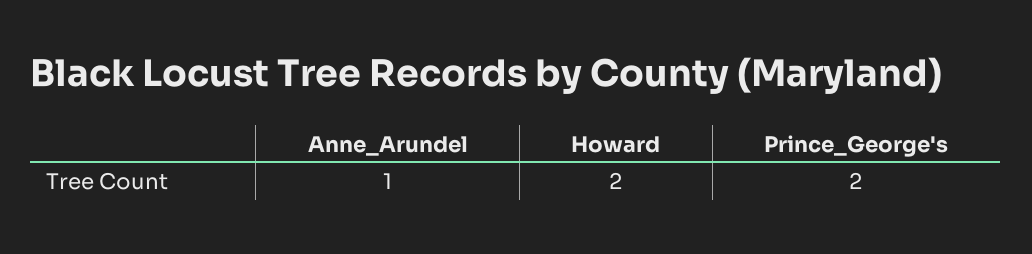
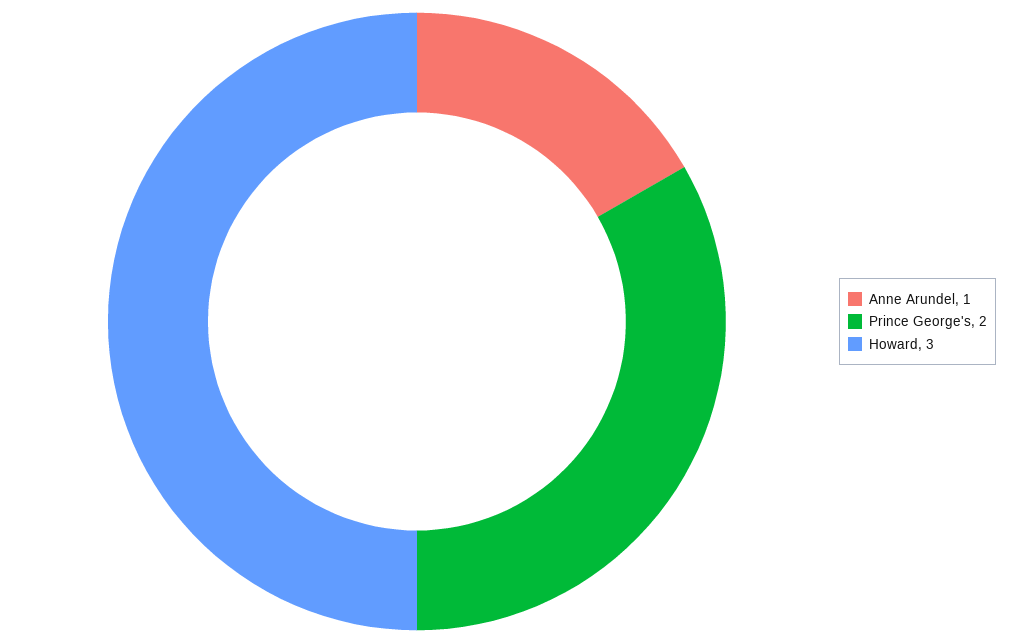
Howard: 2 -> 3

